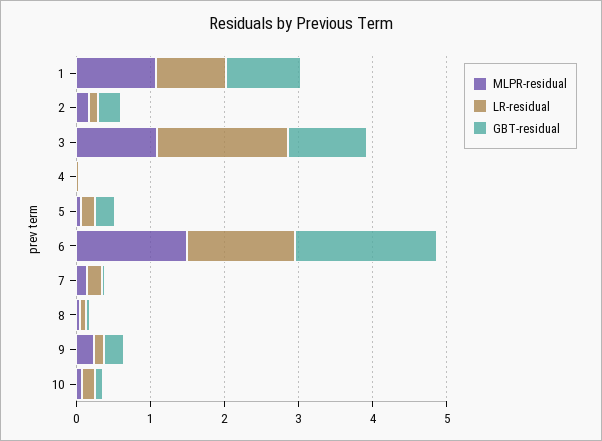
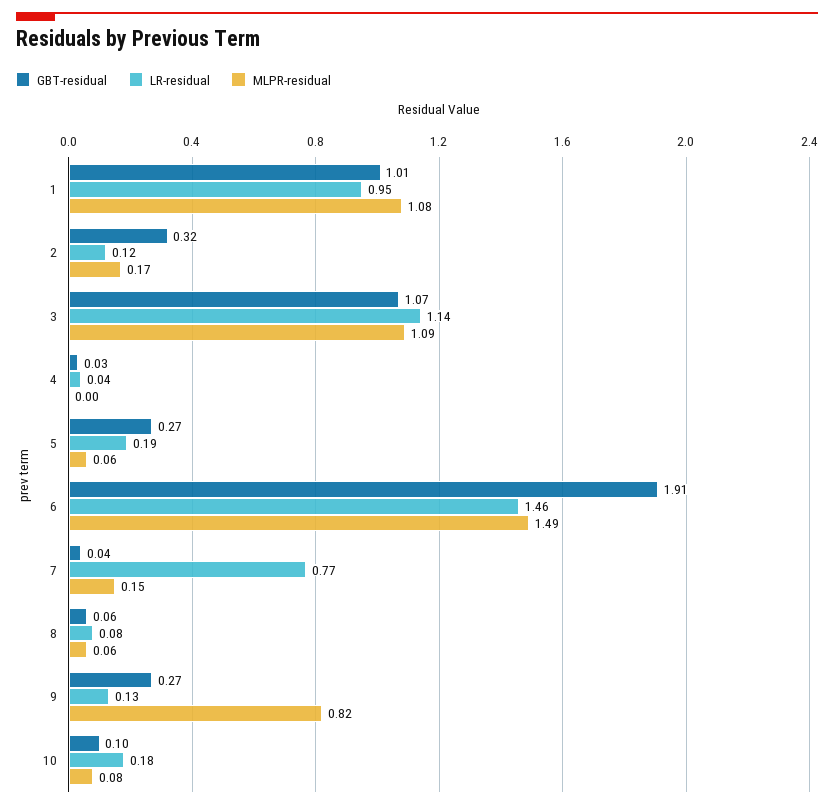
LR-residual, 3: 1.8 -> 1.14
LR-residual, 7: 0.2 -> 0.77
MLPR-residual, 9: 0.2 -> 0.82

